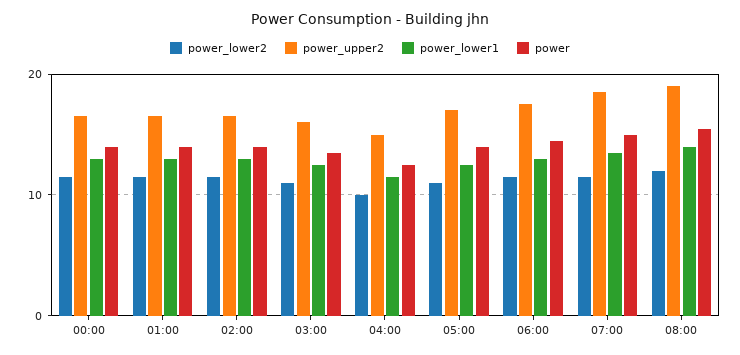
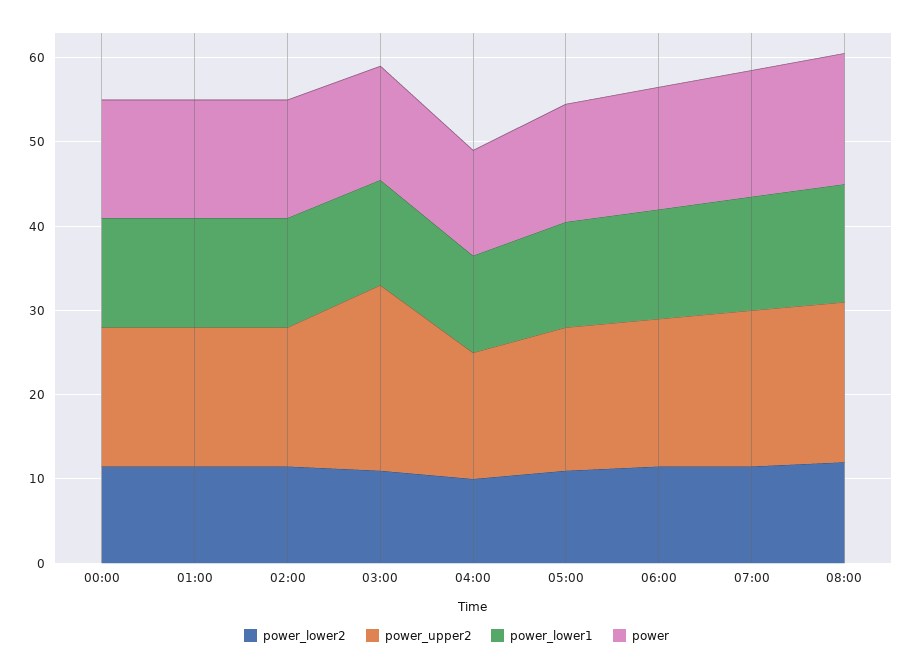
power_upper2, 03:00: 16 -> 22

